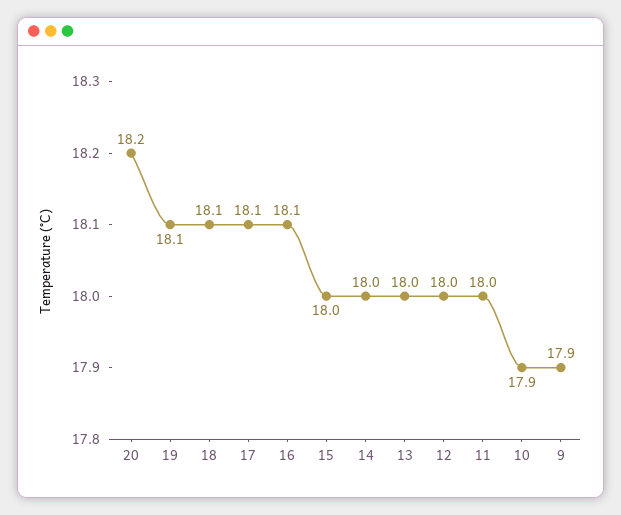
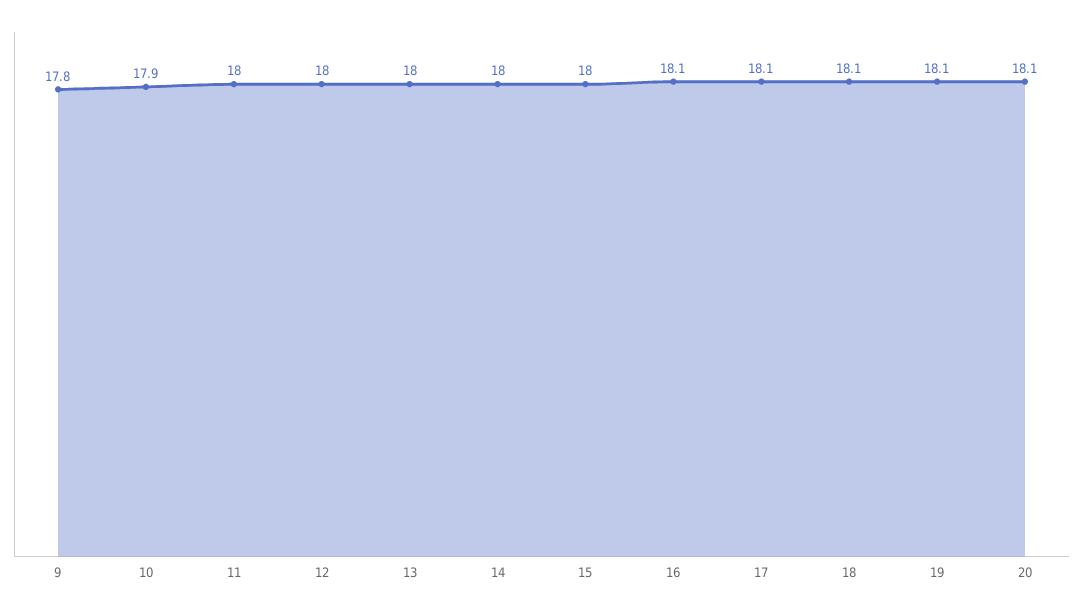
20: 18.2 -> 18.1
9: 17.9 -> 17.8

